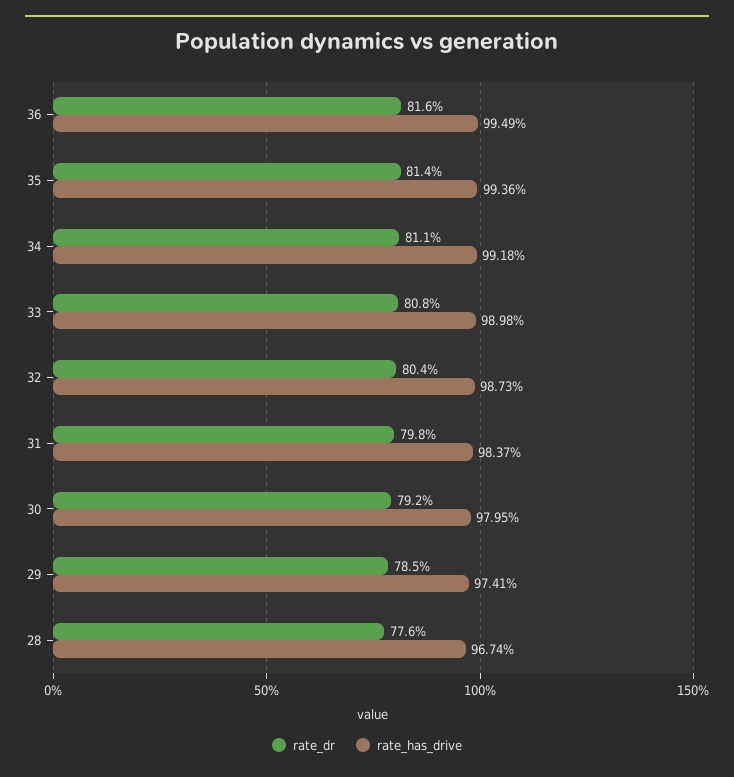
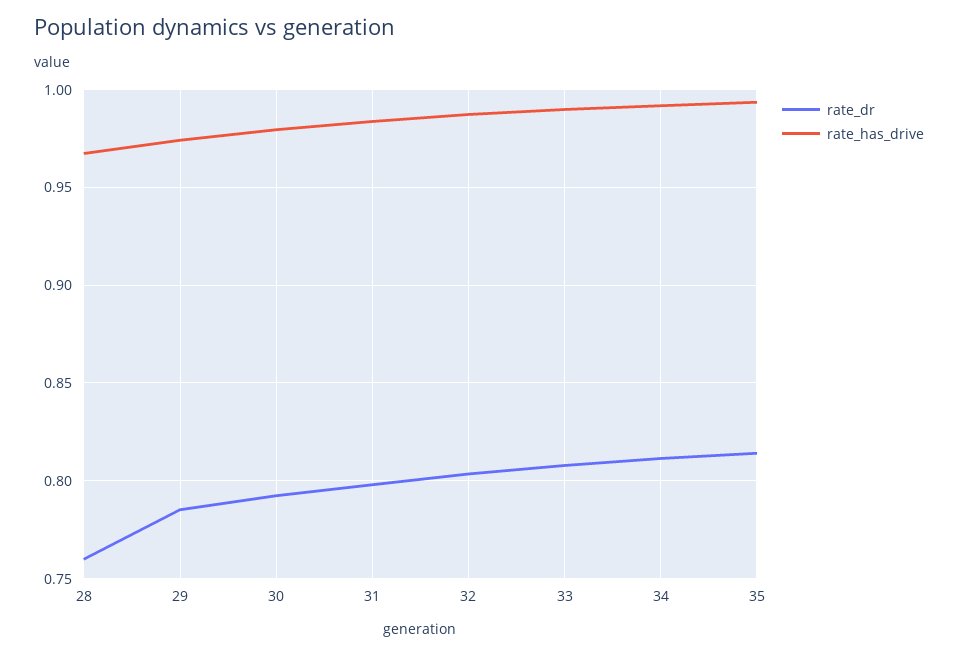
rate_dr, 36: 0.816 -> none
rate_has_drive, 36: 0.9949 -> none
rate_dr, 28: 0.776 -> 0.76

